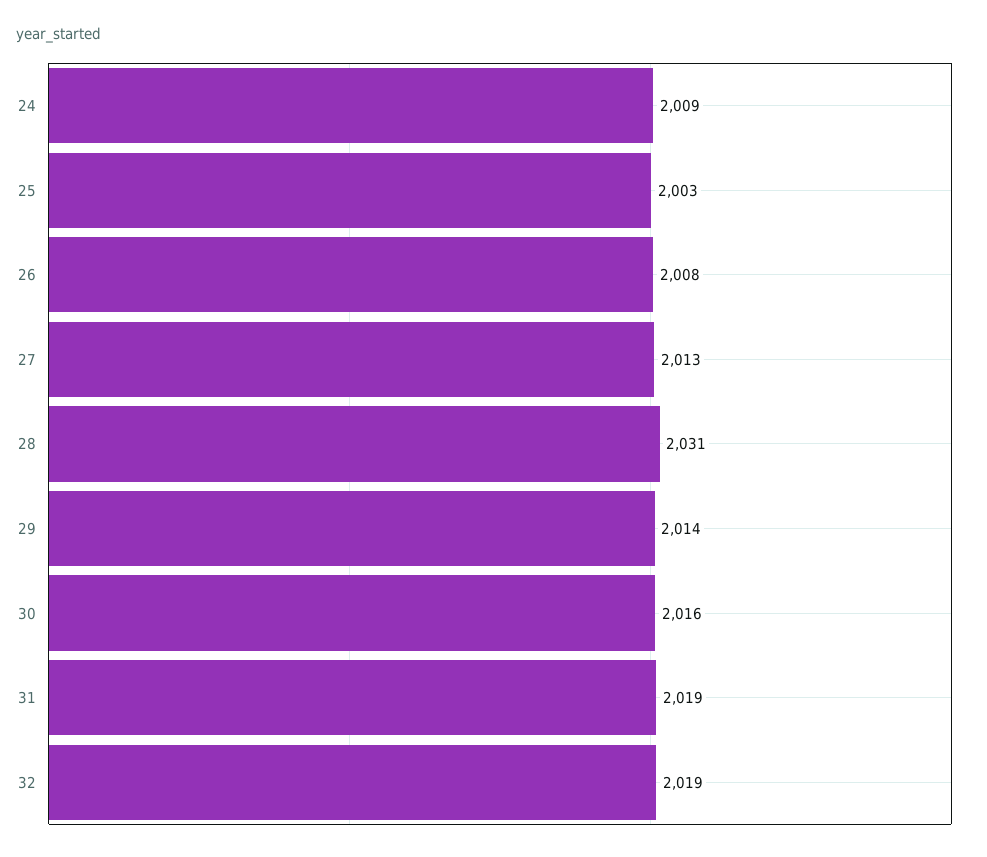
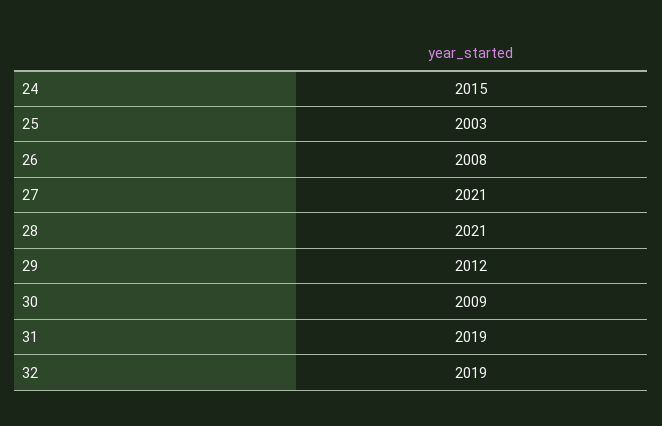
24: 2009 -> 2015
27: 2013 -> 2021
28: 2031 -> 2021
29: 2014 -> 2012
30: 2016 -> 2009

